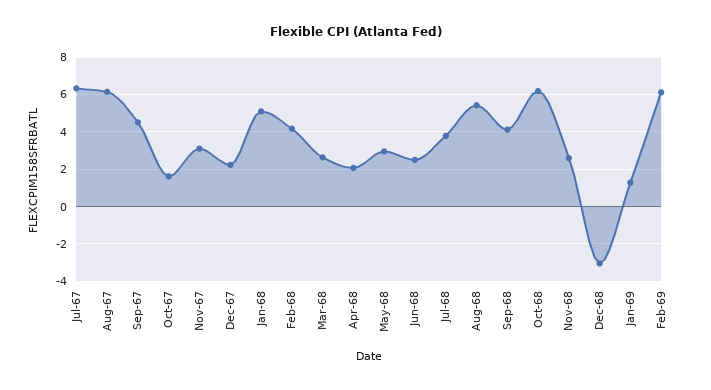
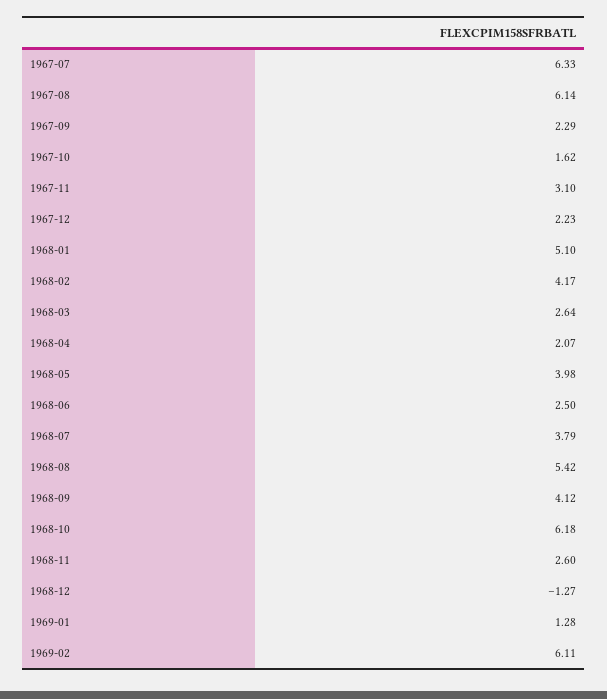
Sep-67: 4.5 -> 2.29
May-68: 3 -> 3.98
Dec-68: -3 -> -1.27

